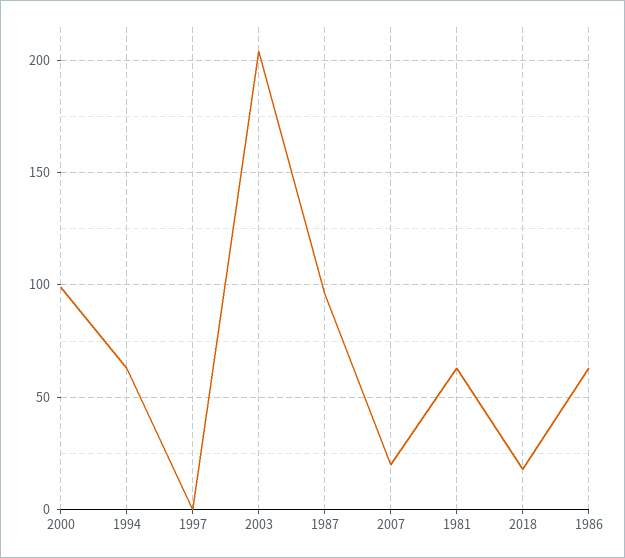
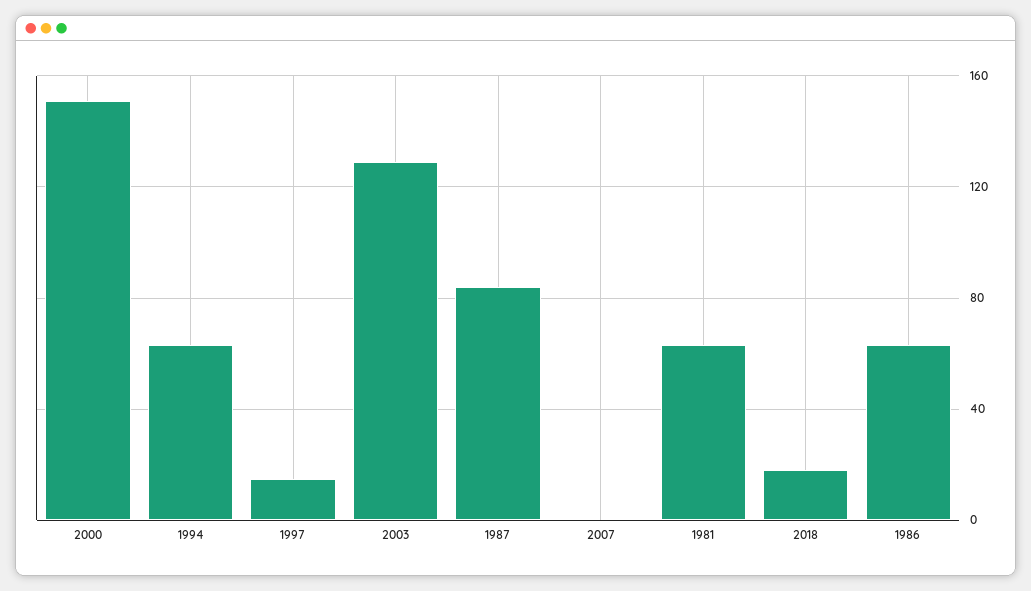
2000: 100 -> 150
1997: 0 -> 15
2003: 205 -> 130
1987: 95 -> 85
2007: 20 -> 0

